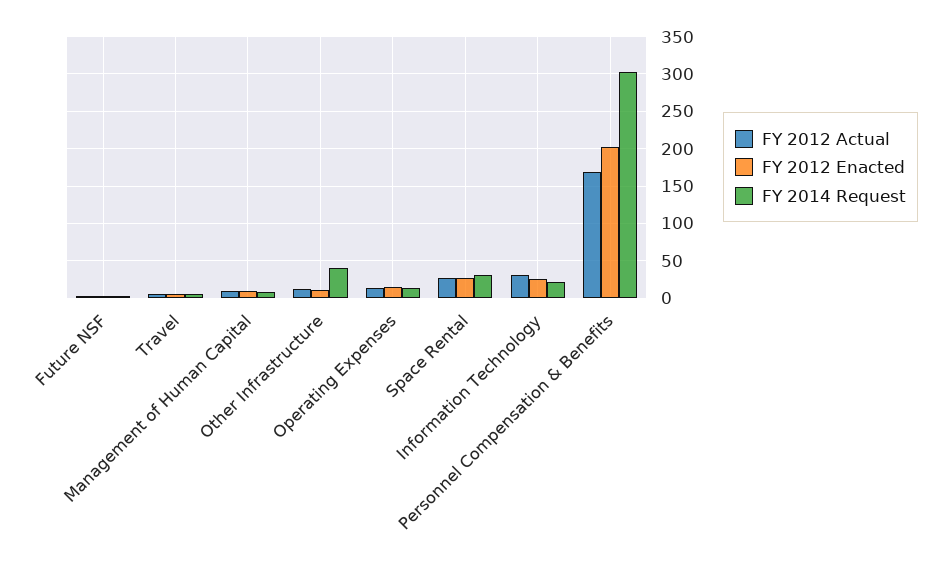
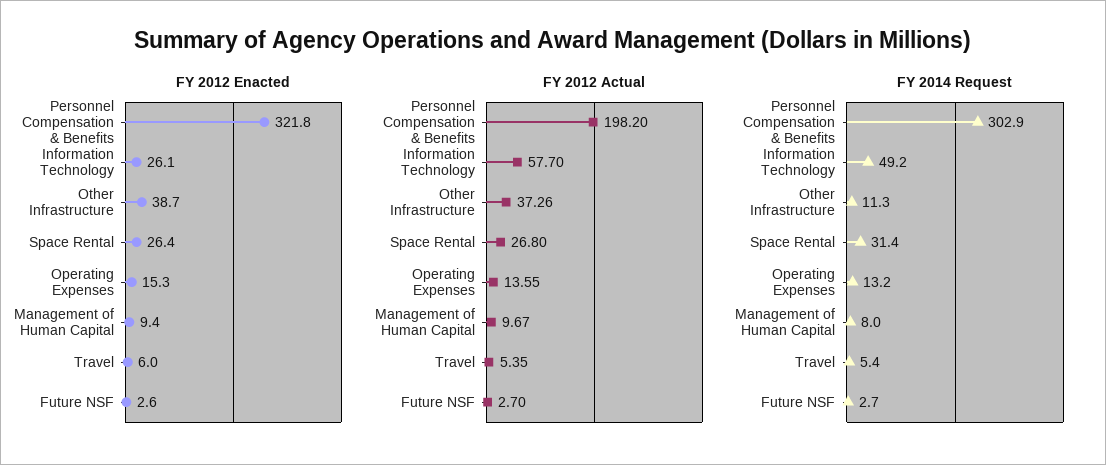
FY 2012 Actual, Other Infrastructure: 10 -> 37.26
FY 2012 Enacted, Other Infrastructure: 10 -> 38.7
FY 2014 Request, Other Infrastructure: 40 -> 11.3
FY 2012 Actual, Information Technology: 30 -> 57.7
FY 2014 Request, Information Technology: 20 -> 49.2
FY 2012 Actual, Personnel Compensation & Benefits: 170 -> 198.2
FY 2012 Enacted, Personnel Compensation & Benefits: 200 -> 321.8

